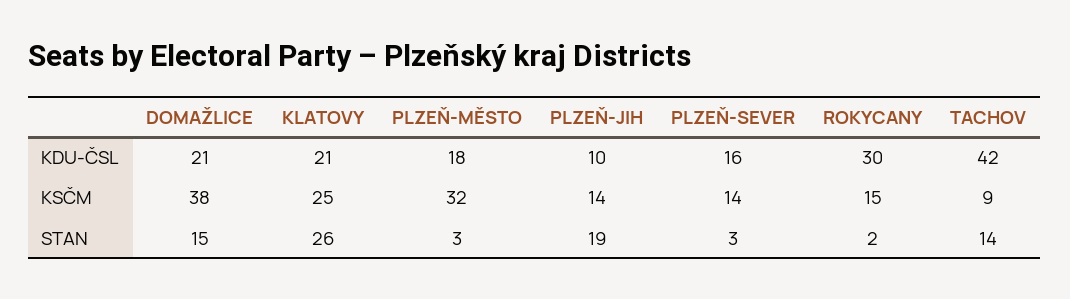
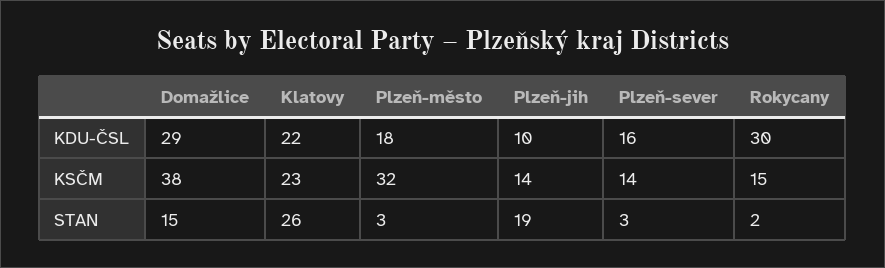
DOMAŽLICE, KDU-ČSL: 21 -> 29
KLATOVY, KDU-ČSL: 21 -> 22
TACHOV, KDU-ČSL: 42 -> none
KLATOVY, KSČM: 25 -> 23
TACHOV, KSČM: 9 -> none
TACHOV, STAN: 14 -> none

